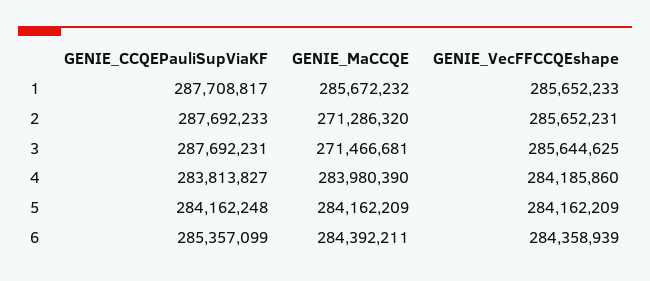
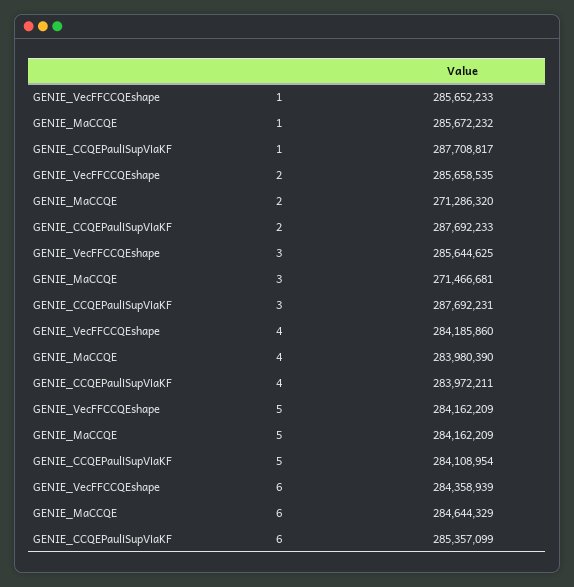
GENIE_VecFFCCQEshape, 2: 285652231 -> 285658535
GENIE_CCQEPauliSupViaKF, 4: 283813827 -> 283972211
GENIE_CCQEPauliSupViaKF, 5: 284162248 -> 284108954
GENIE_MaCCQE, 6: 284392211 -> 284644329

